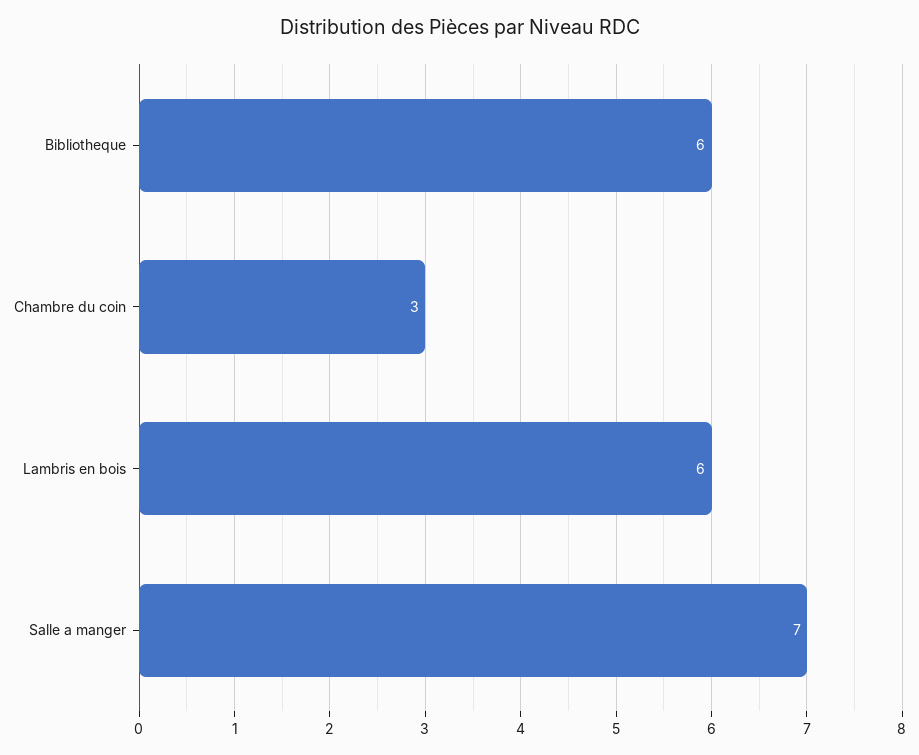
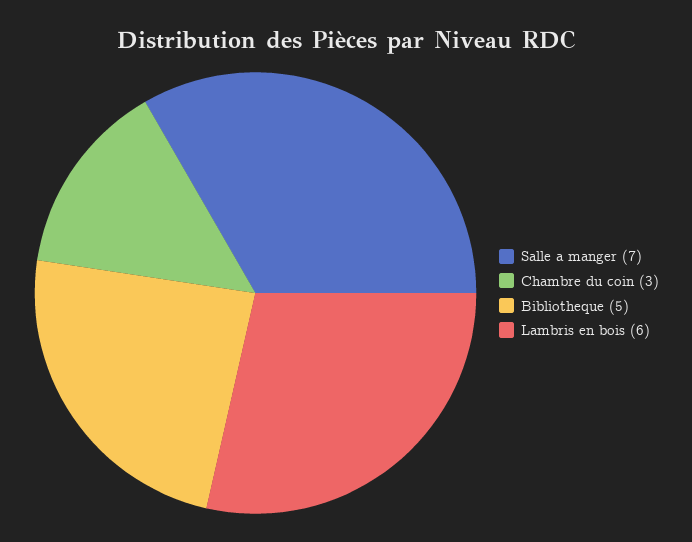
Bibliotheque: 6 -> 5

